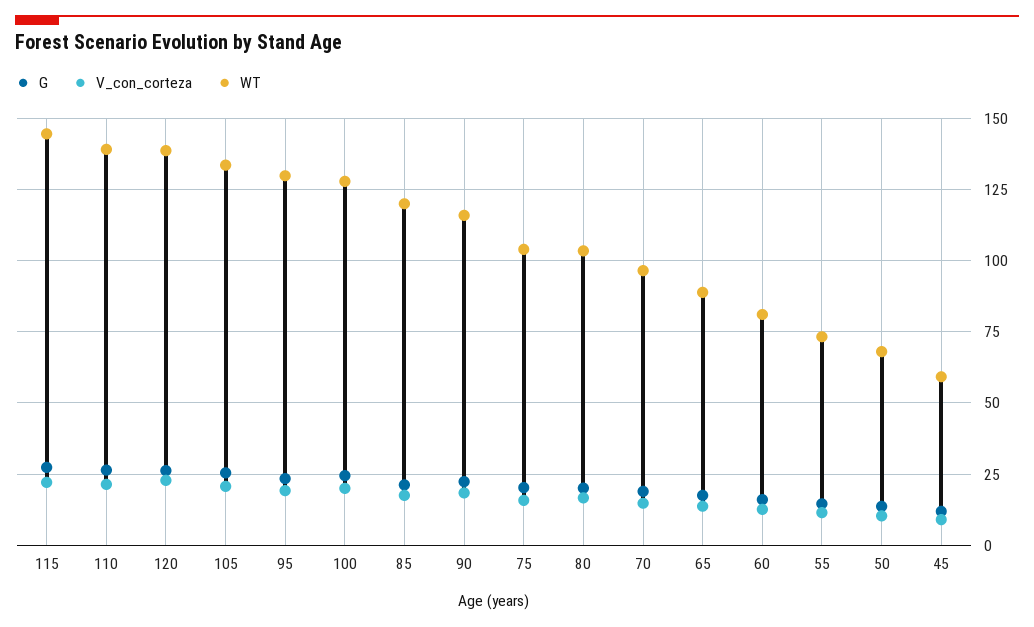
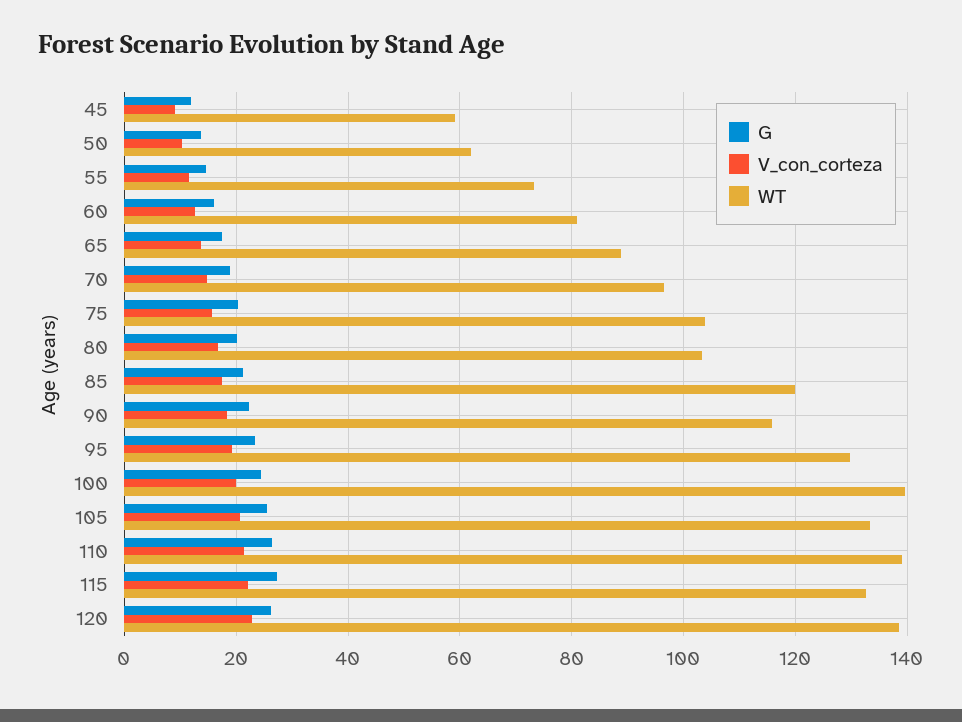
WT, 115: 145 -> 132
WT, 100: 127.5 -> 140
WT, 50: 67.5 -> 62

